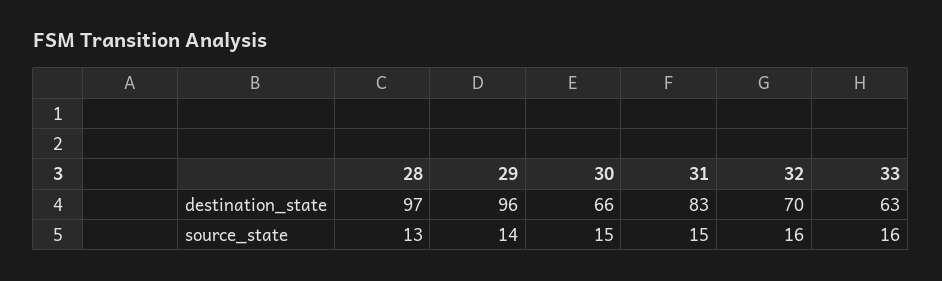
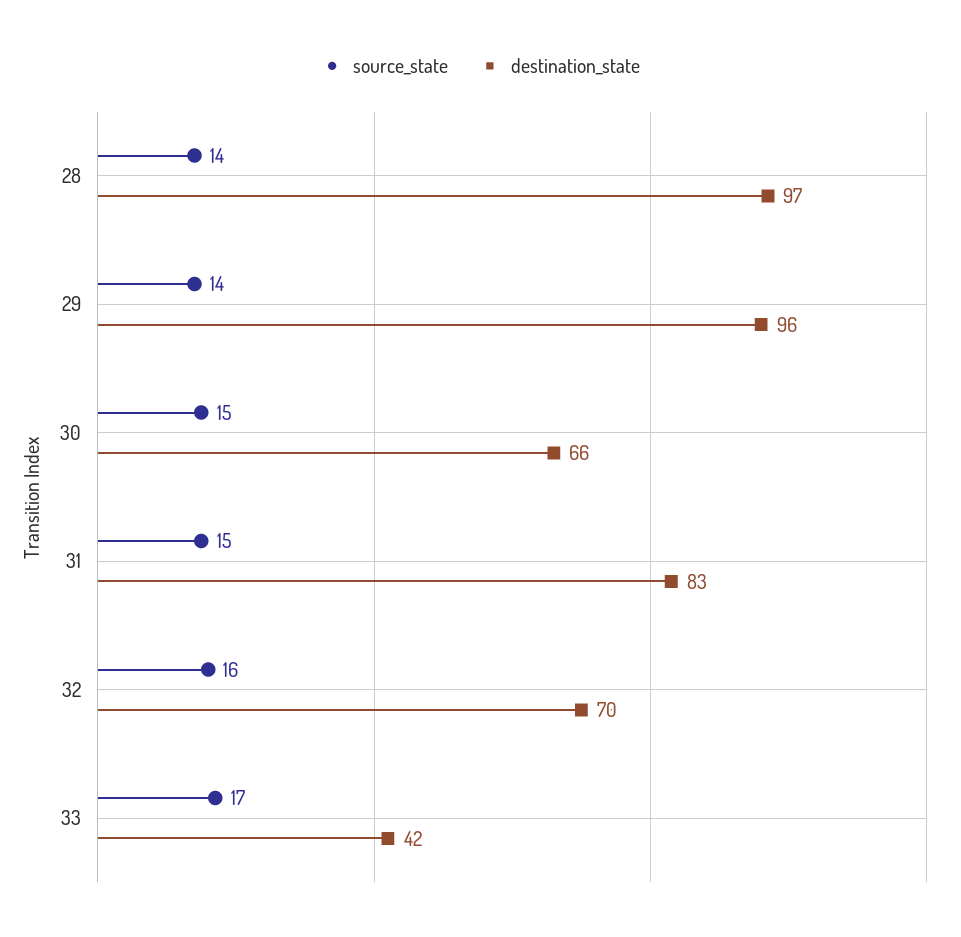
destination_state, 33: 63 -> 42
source_state, 28: 13 -> 14
source_state, 33: 16 -> 17

